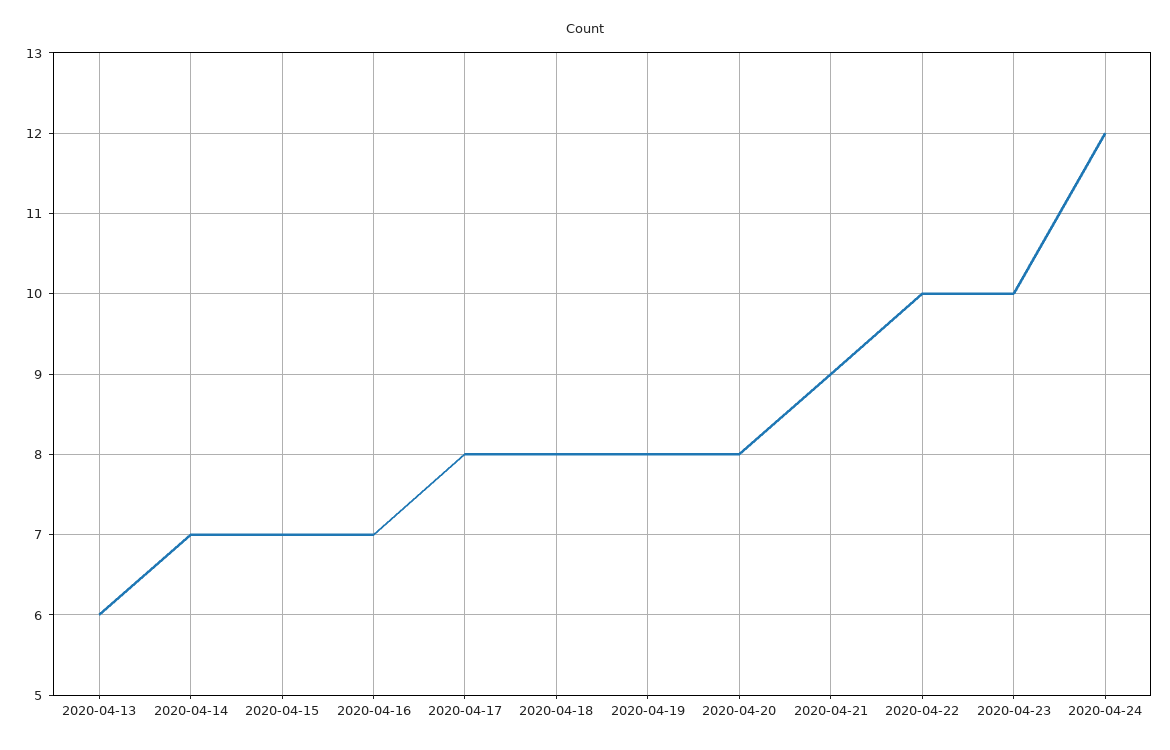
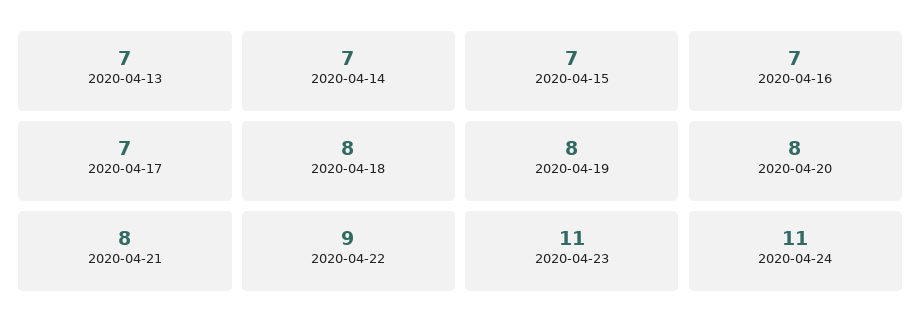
2020-04-13: 6 -> 7
2020-04-17: 8 -> 7
2020-04-21: 9 -> 8
2020-04-22: 10 -> 9
2020-04-23: 10 -> 11
2020-04-24: 12 -> 11

